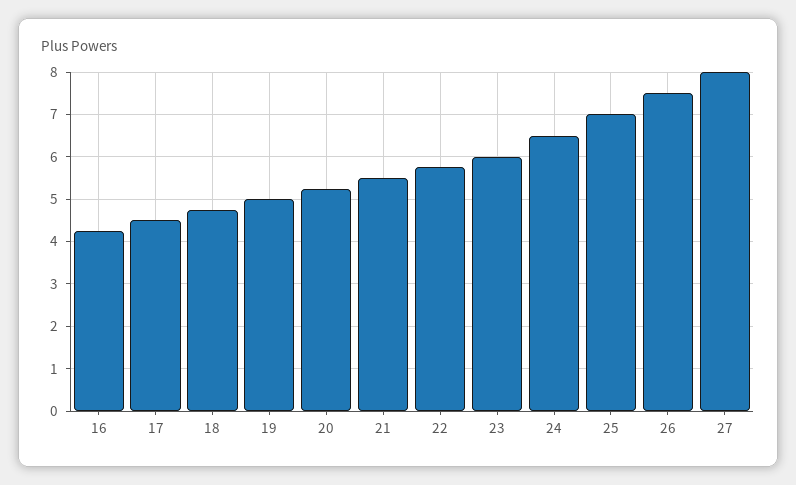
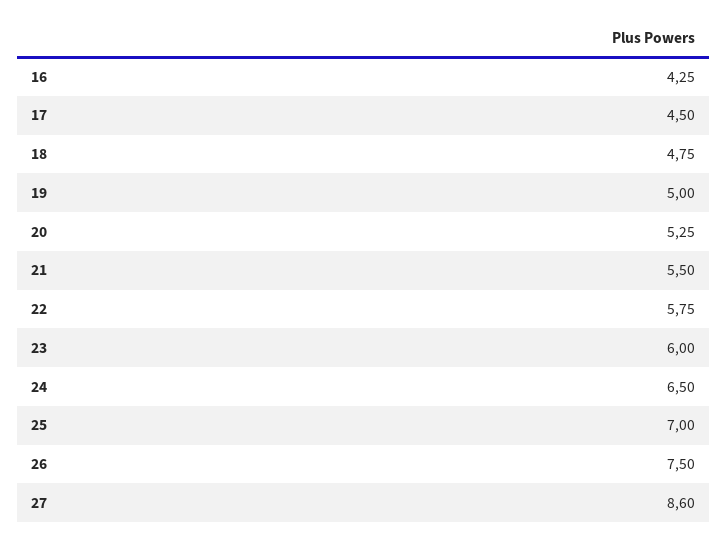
27: 8 -> 8.6

